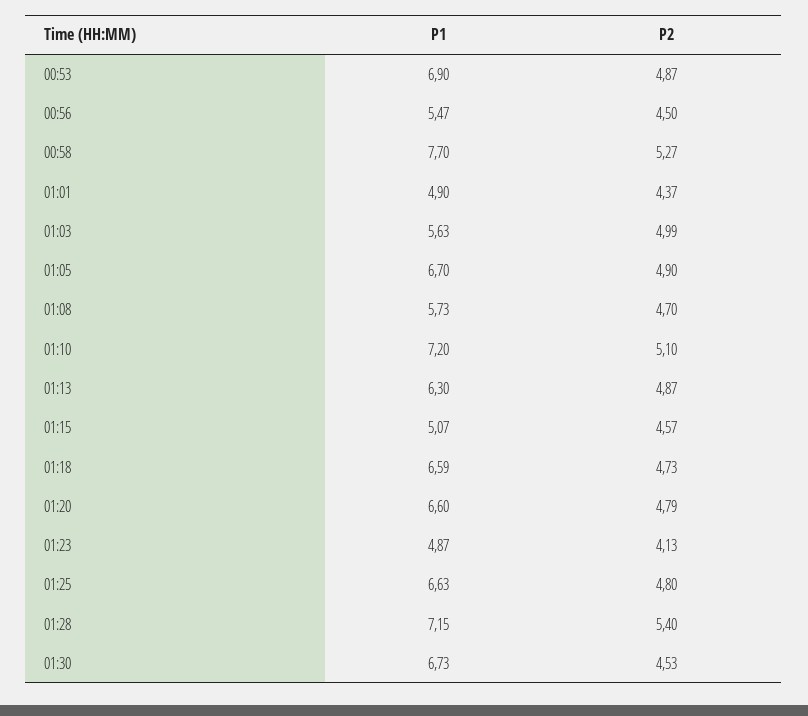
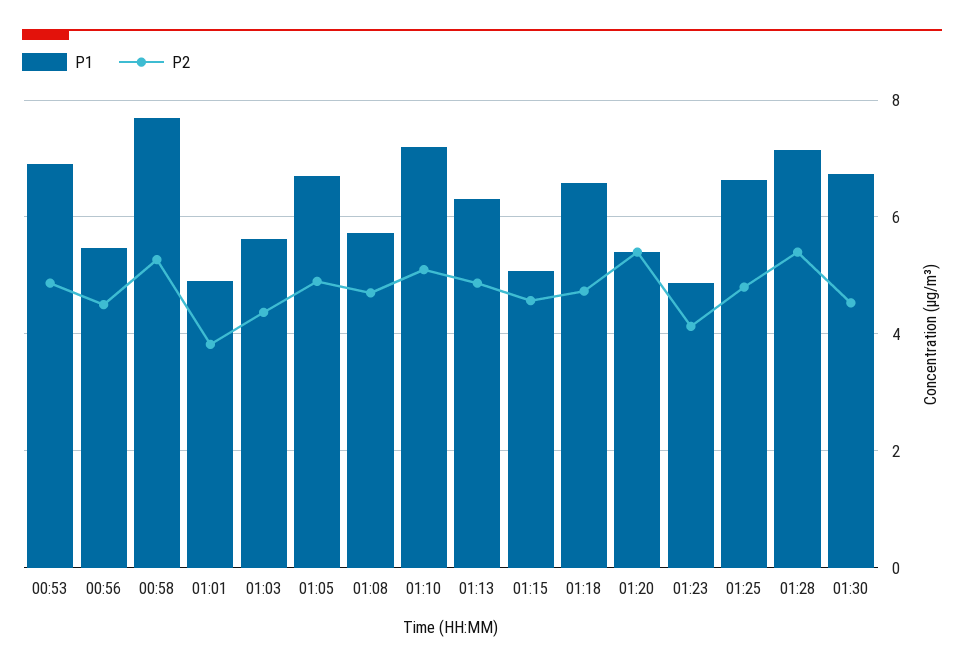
P2, 01:01: 4.37 -> 3.8
P2, 01:03: 4.99 -> 4.4
P1, 01:20: 6.6 -> 5.4
P2, 01:20: 4.79 -> 5.4

